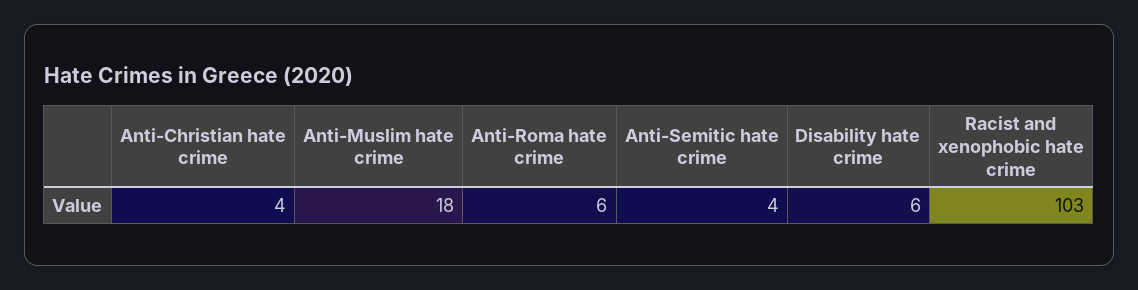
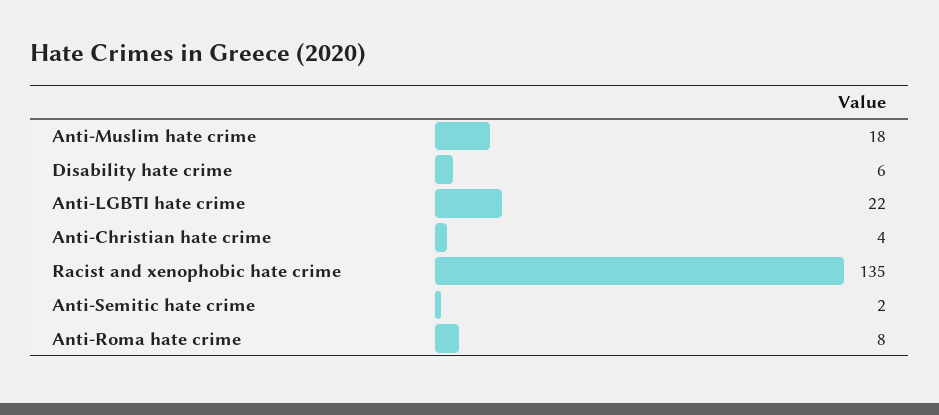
Anti-Roma hate crime: 6 -> 8
Anti-Semitic hate crime: 4 -> 2
Racist and xenophobic hate crime: 103 -> 135
Anti-LGBTI hate crime: none -> 22

